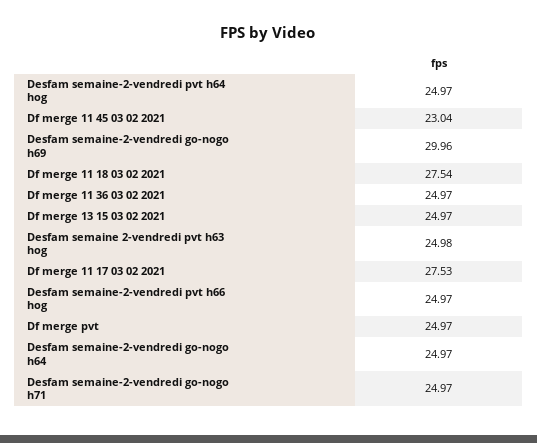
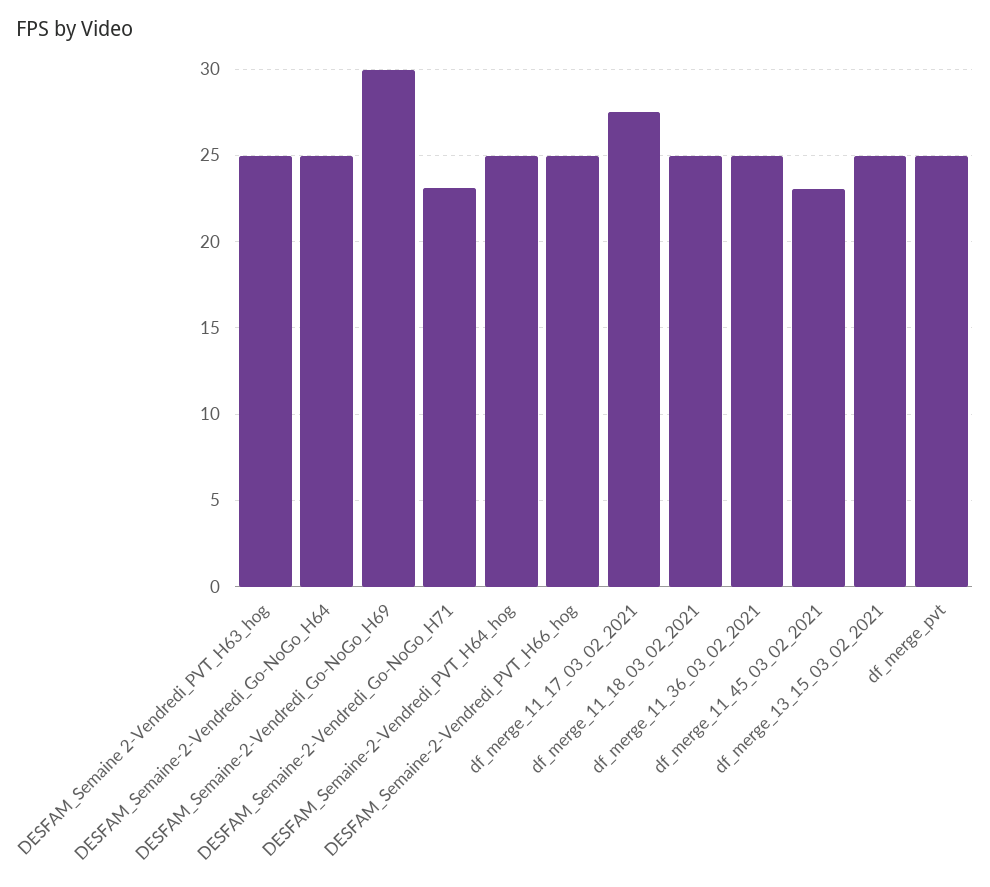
Df merge 11 18 03 02 2021: 27.54 -> 25
Desfam semaine-2-vendredi go-nogo h71: 24.97 -> 23

